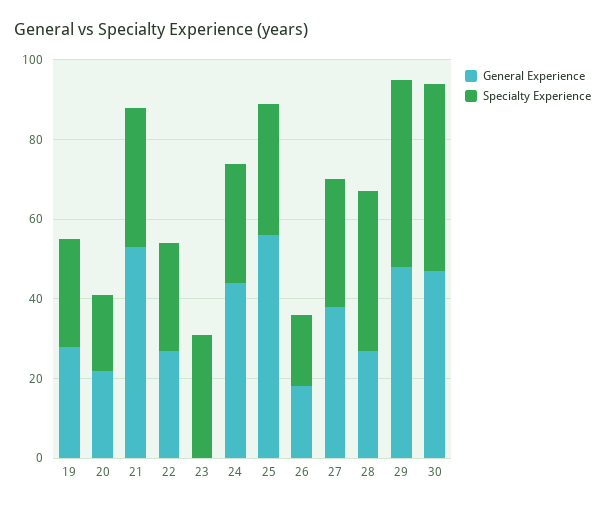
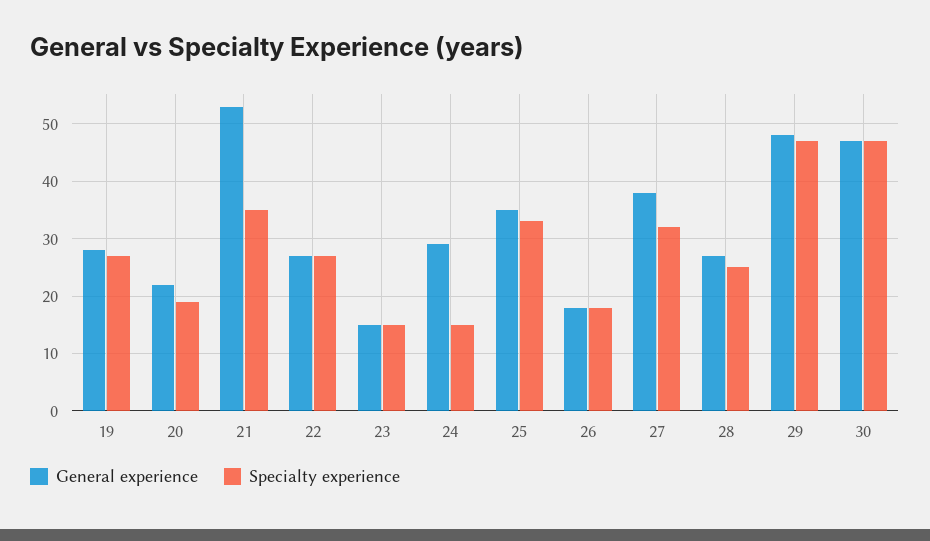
General Experience, 23: 0 -> 15
Specialty Experience, 23: 30 -> 15
General Experience, 24: 45 -> 30
Specialty Experience, 24: 30 -> 15
General Experience, 25: 55 -> 35
Specialty Experience, 28: 40 -> 25

